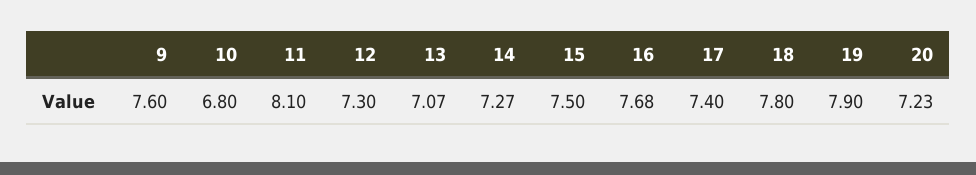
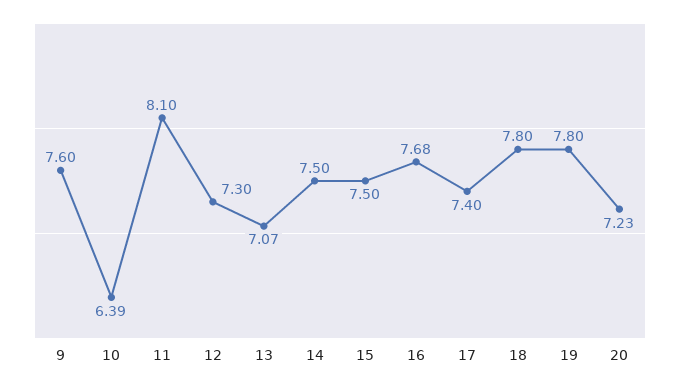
10: 6.8 -> 6.39
14: 7.27 -> 7.5
19: 7.9 -> 7.8

